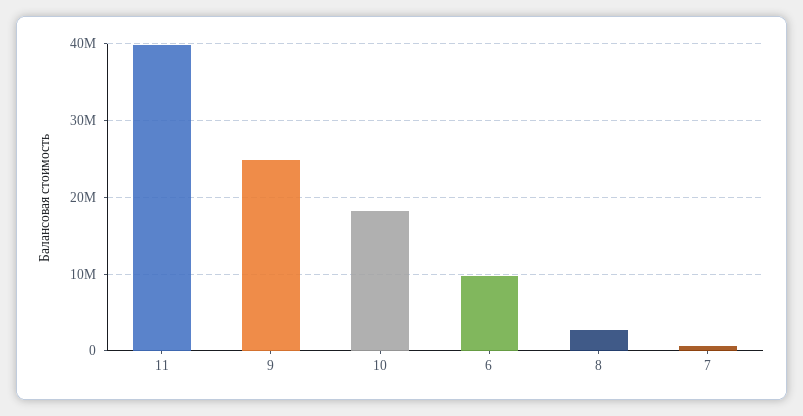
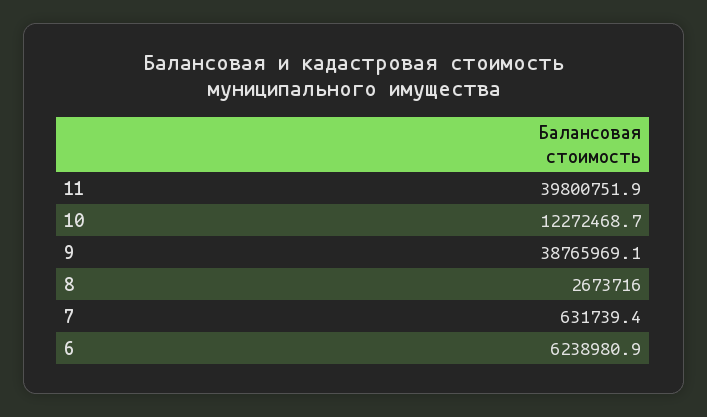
9: 25000000 -> 38765969.1
10: 18000000 -> 12272468.7
6: 10000000 -> 6238980.9

